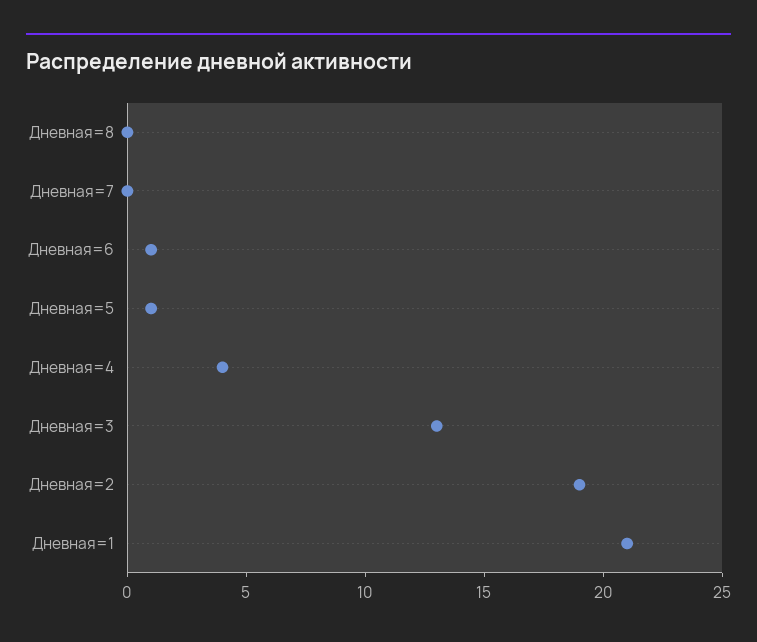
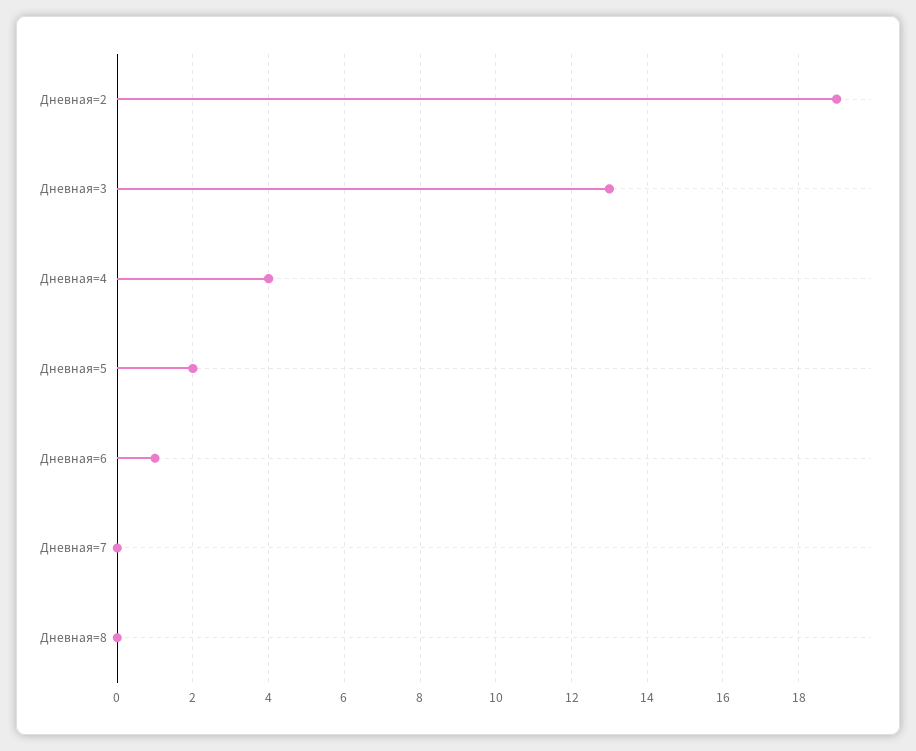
Дневная=5: 1 -> 2
Дневная=1: 21 -> none

